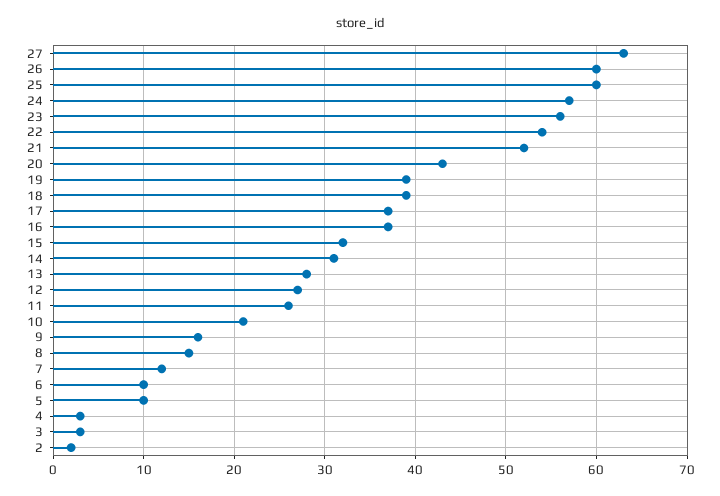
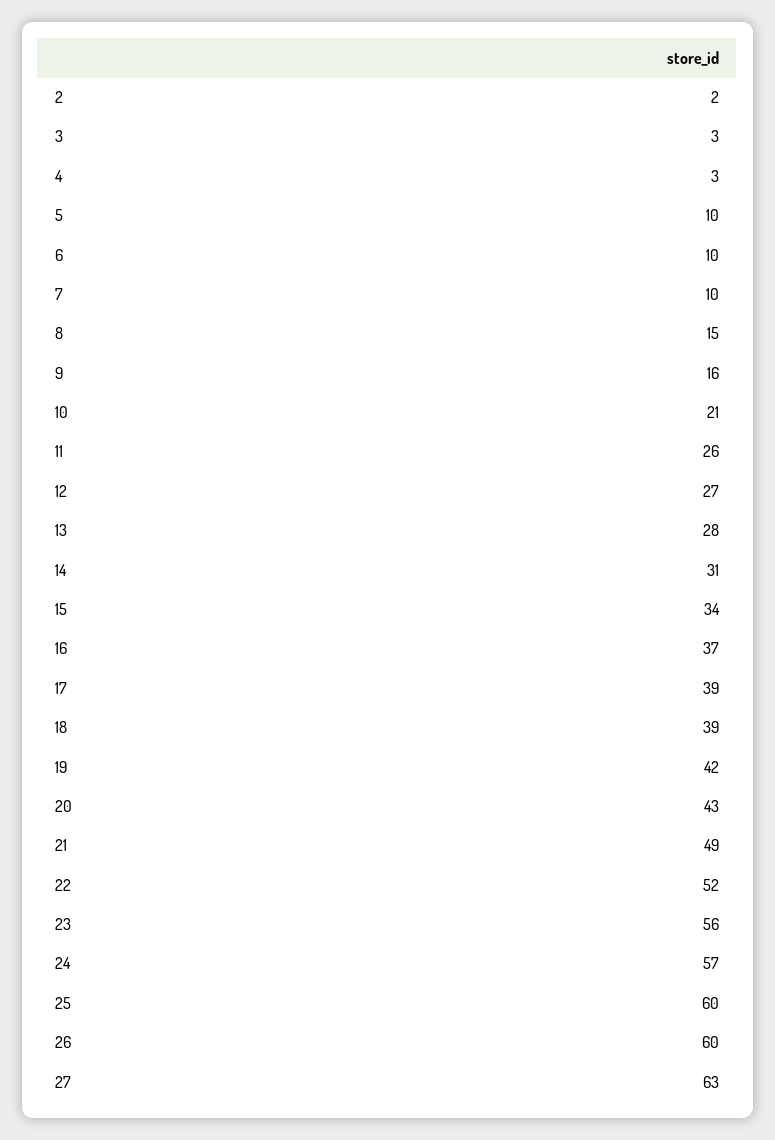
22: 54 -> 52
21: 52 -> 49
19: 39 -> 42
17: 37 -> 39
15: 32 -> 34
7: 12 -> 10

